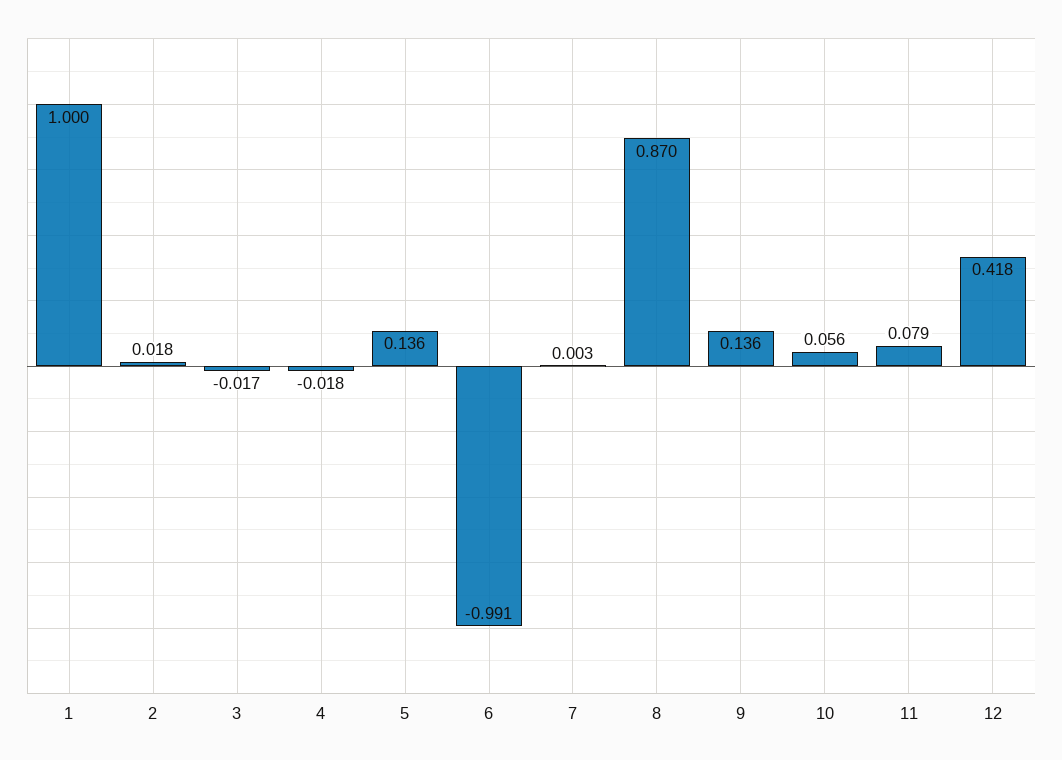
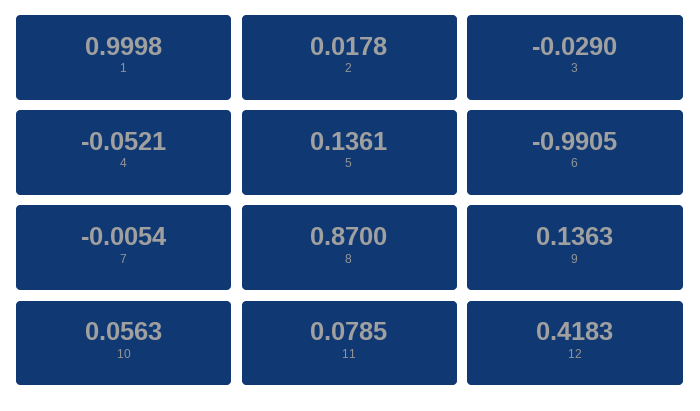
3: -0.017 -> -0.029
4: -0.018 -> -0.0521
7: 0.003 -> -0.0054

